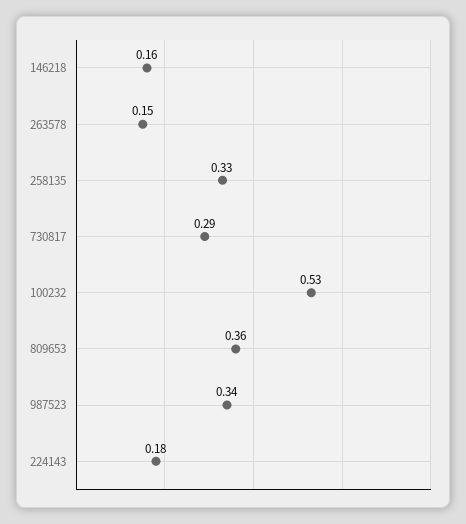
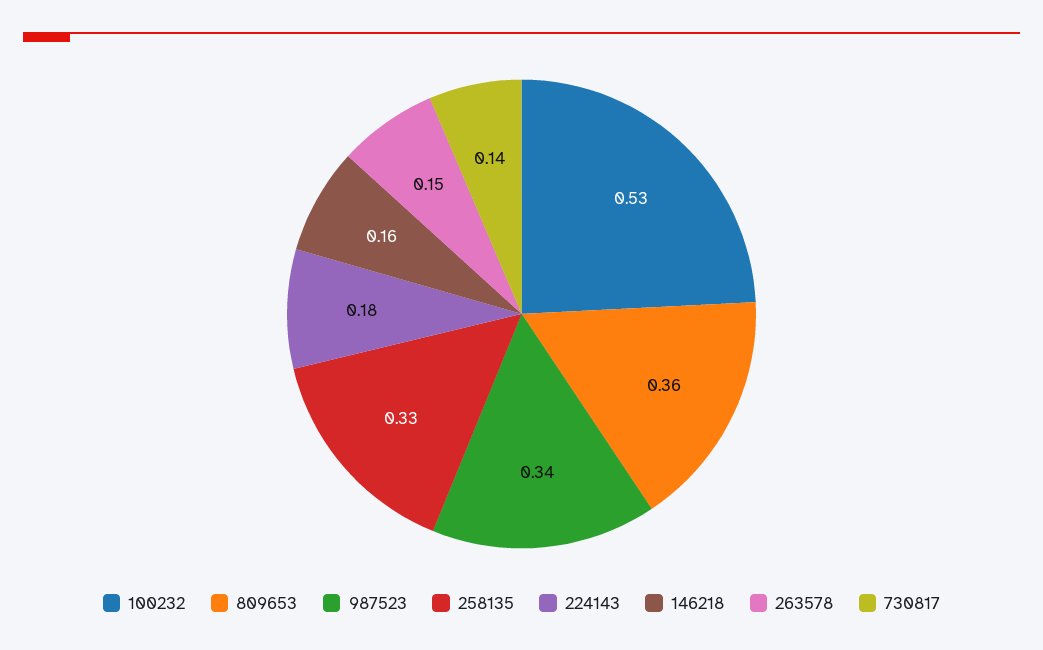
730817: 0.29 -> 0.14

